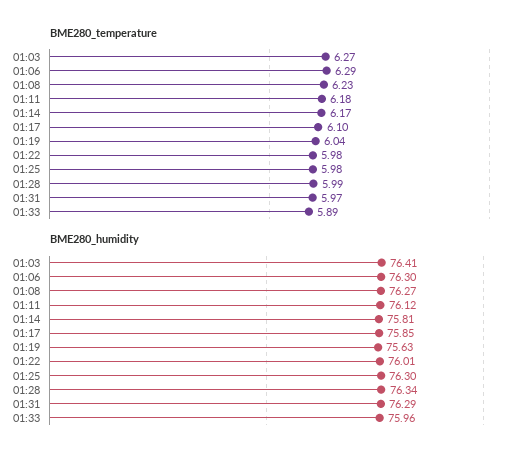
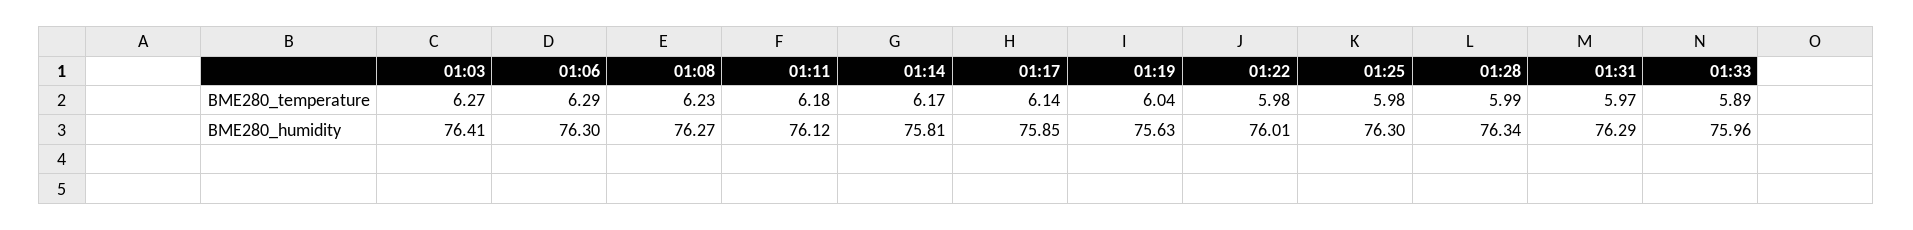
BME280_temperature, 01:17: 6.1 -> 6.14

